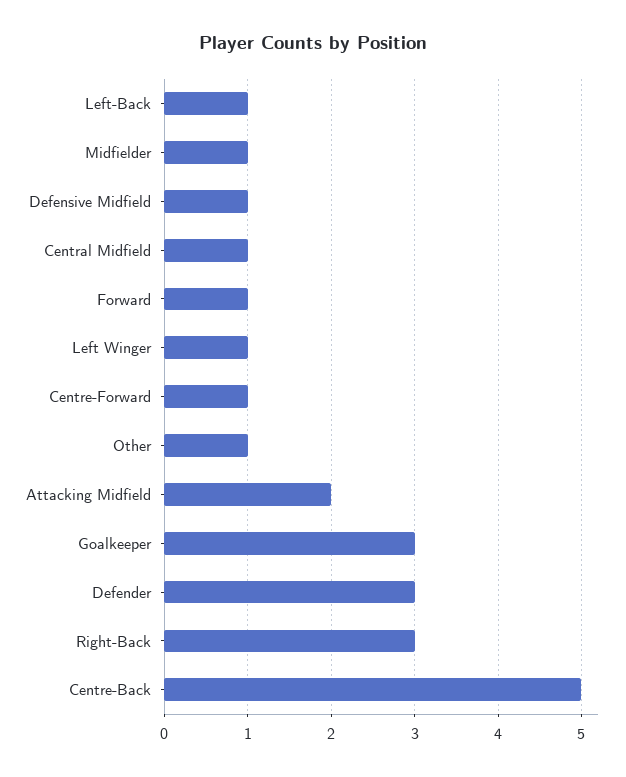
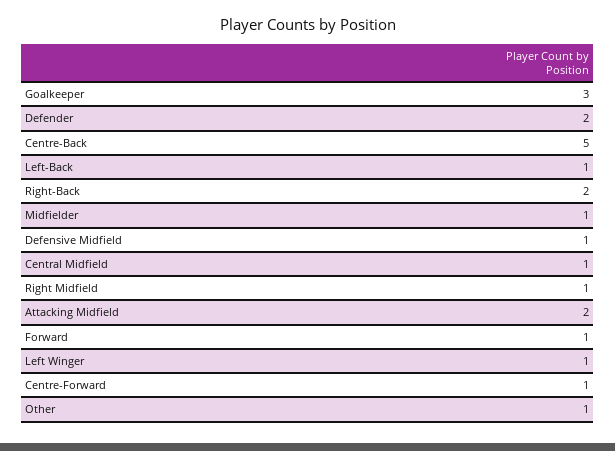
Defender: 3 -> 2
Right-Back: 3 -> 2
Right Midfield: none -> 1

